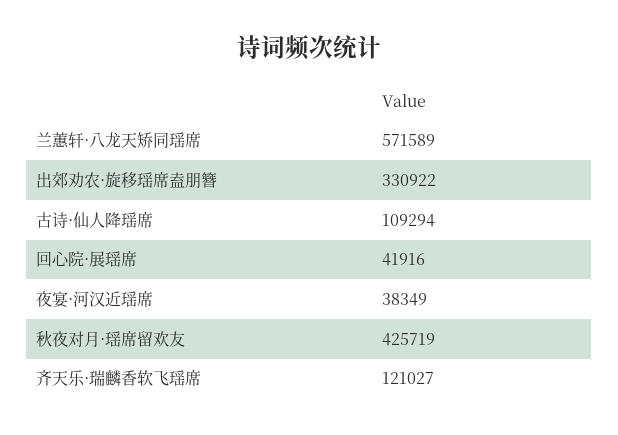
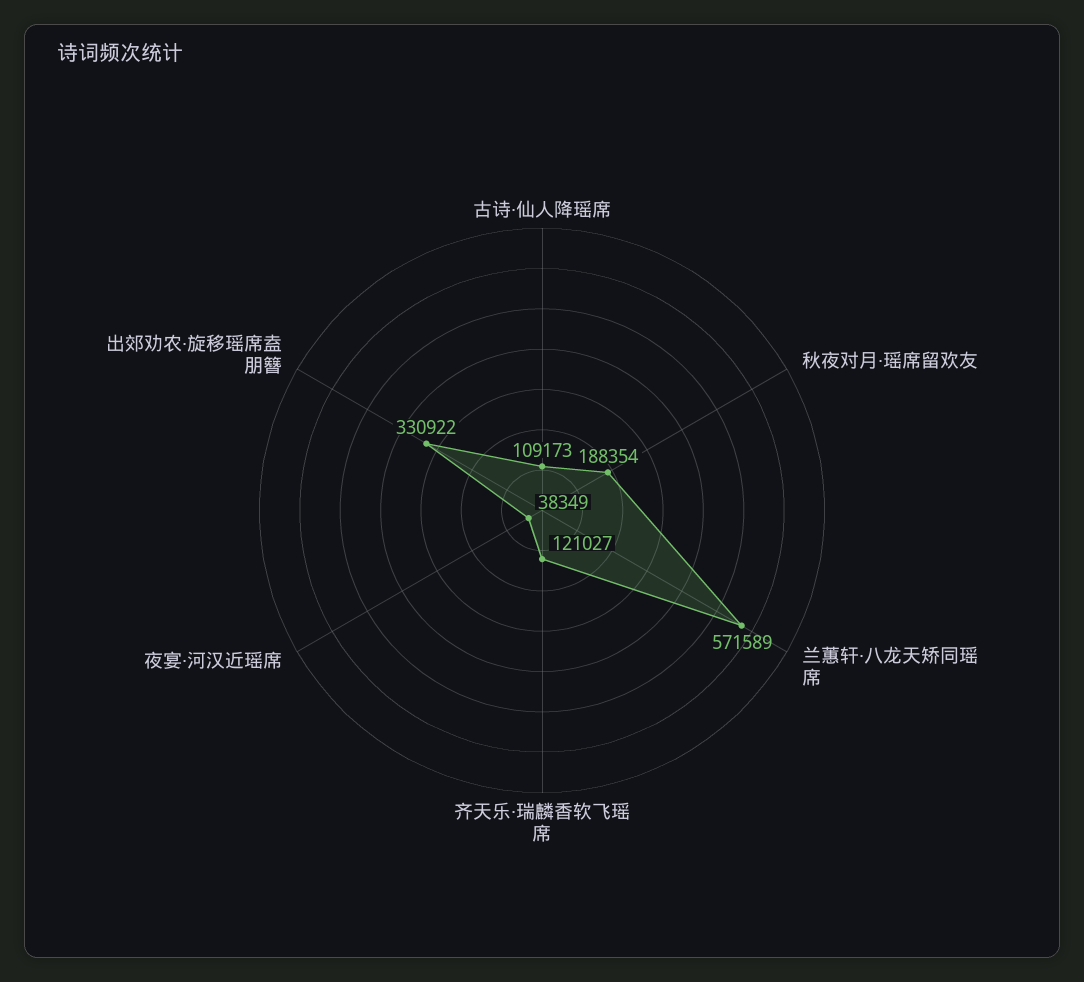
古诗·仙人降瑶席: 109294 -> 109173
回心院·展瑶席: 41916 -> none
秋夜对月·瑶席留欢友: 425719 -> 188354

